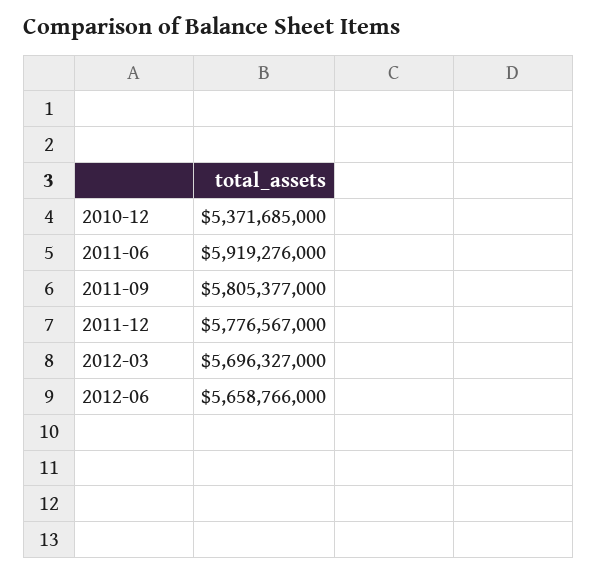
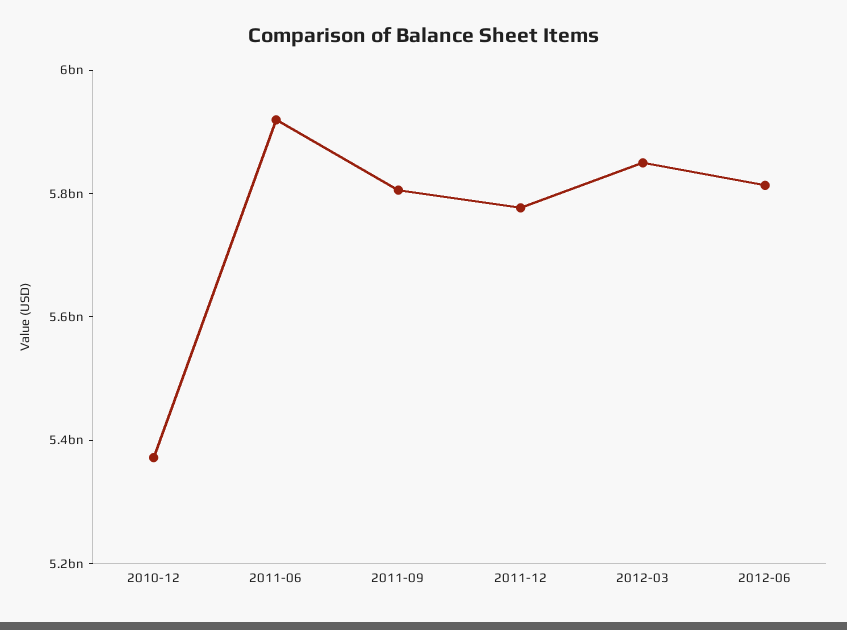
2012-03: 5696327000 -> 5850000000
2012-06: 5658766000 -> 5800000000

